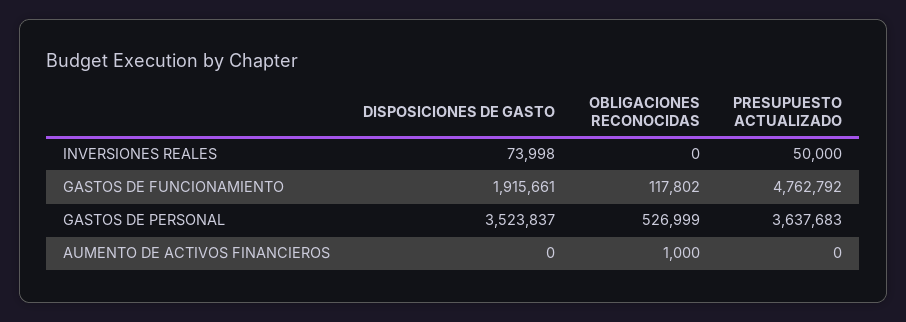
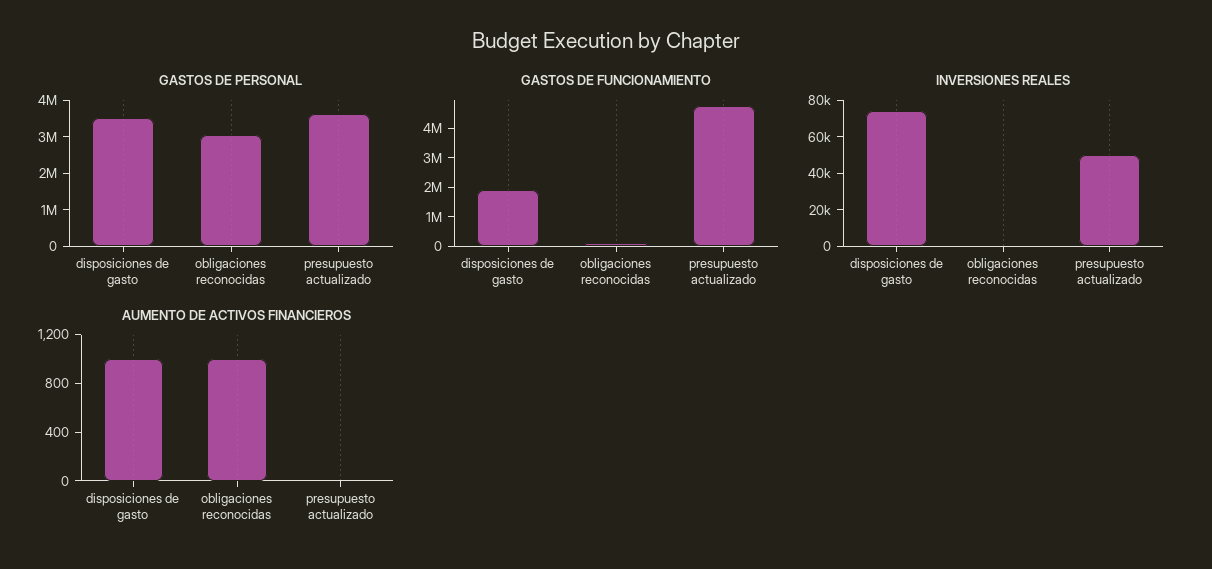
GASTOS DE PERSONAL, OBLIGACIONES RECONOCIDAS: 526999 -> 3000000
AUMENTO DE ACTIVOS FINANCIEROS, DISPOSICIONES DE GASTO: 0 -> 1000

